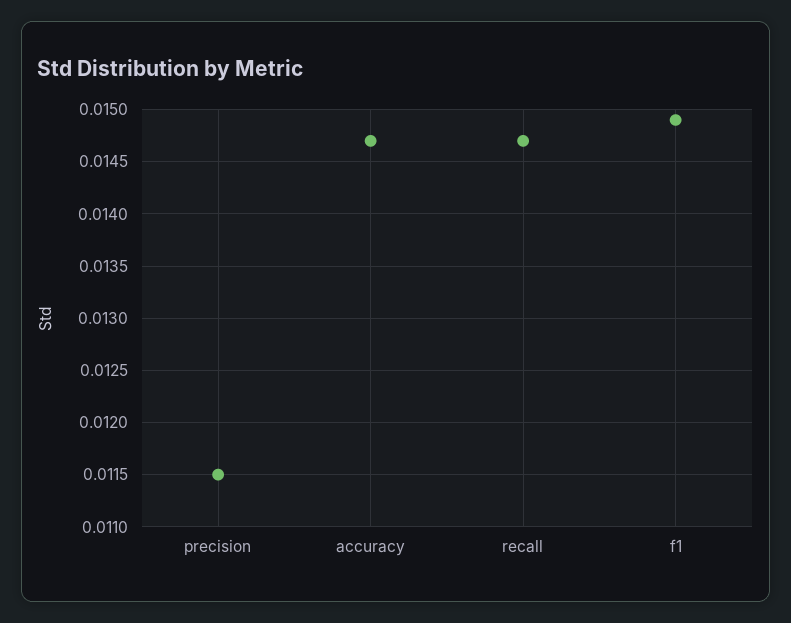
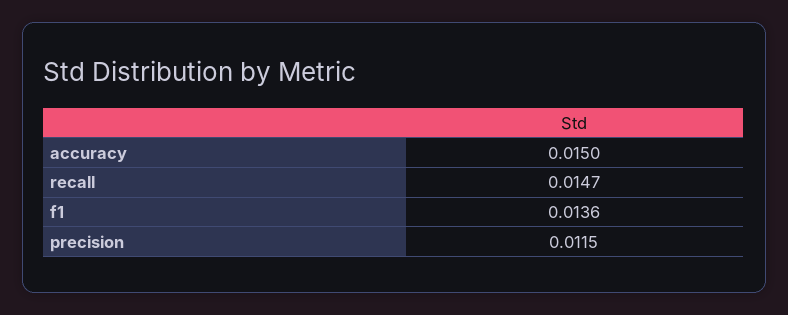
accuracy: 0.0147 -> 0.015
f1: 0.0149 -> 0.0136

